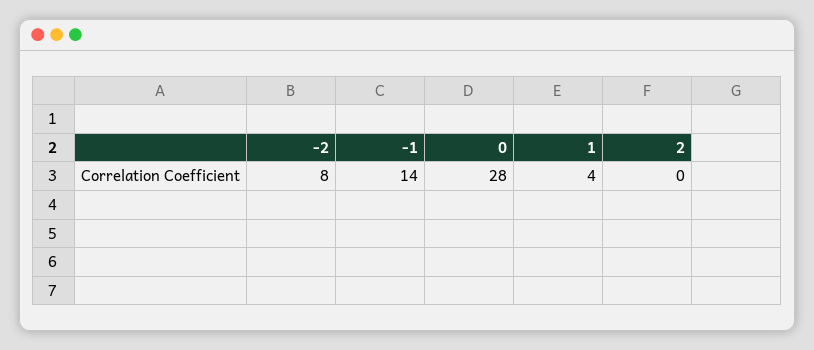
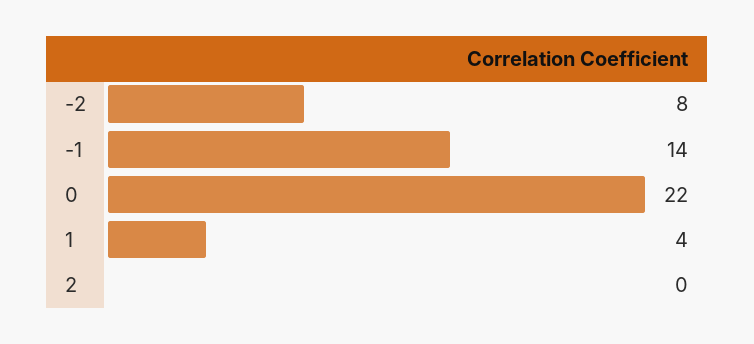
0: 28 -> 22

